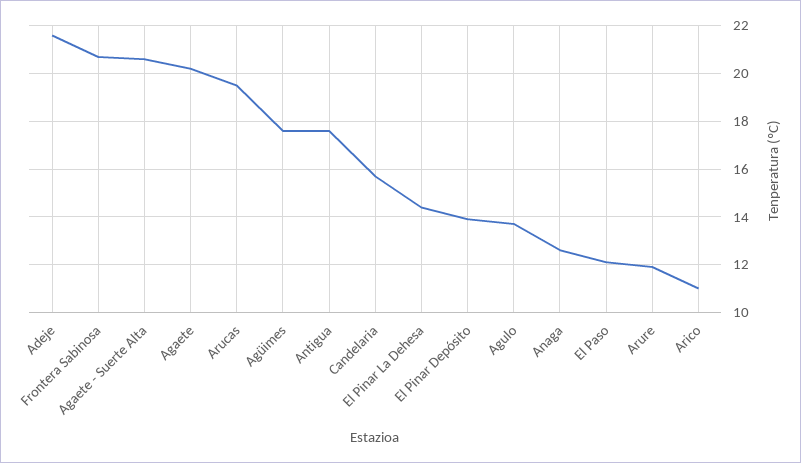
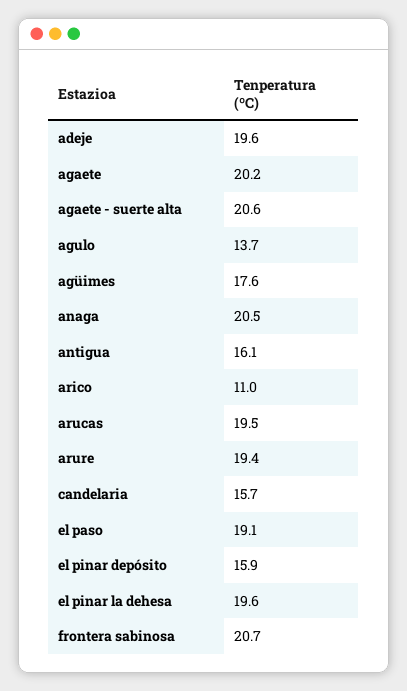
Adeje: 21.5 -> 19.6
Antigua: 17.5 -> 16.1
El Pinar La Dehesa: 14.5 -> 19.6
El Pinar Depósito: 14 -> 15.9
Anaga: 12.5 -> 20.5
El Paso: 12 -> 19.1
Arure: 12 -> 19.4

